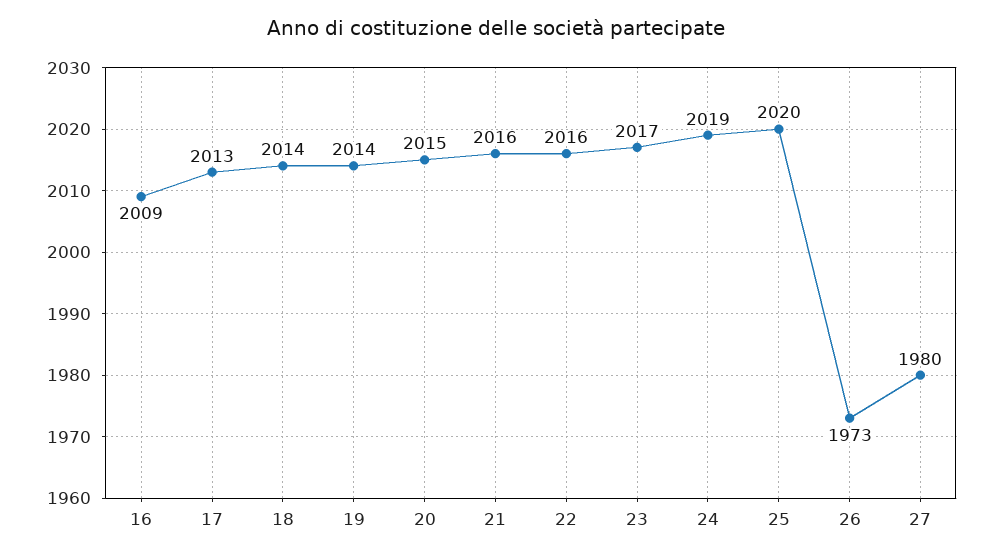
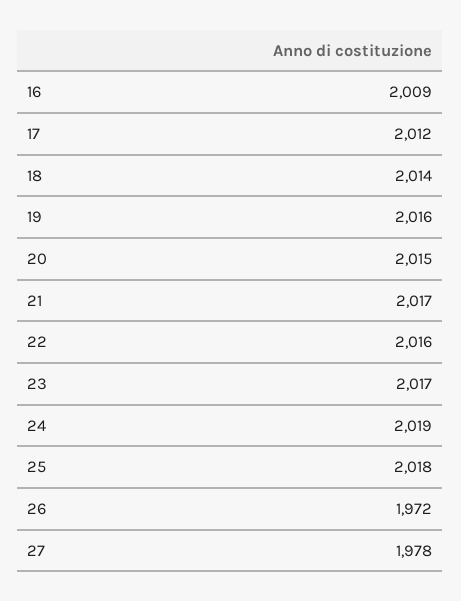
17: 2013 -> 2012
19: 2014 -> 2016
21: 2016 -> 2017
25: 2020 -> 2018
26: 1973 -> 1972
27: 1980 -> 1978

